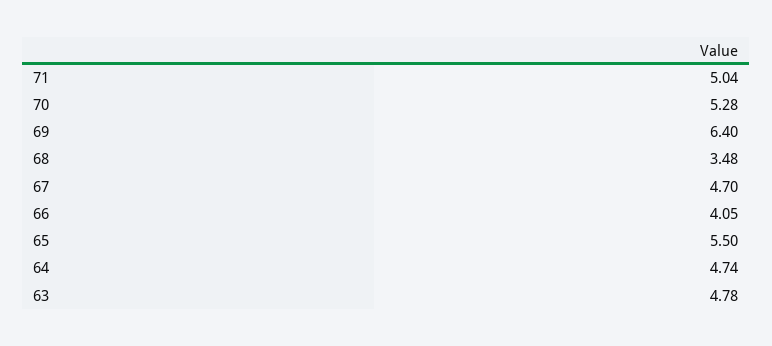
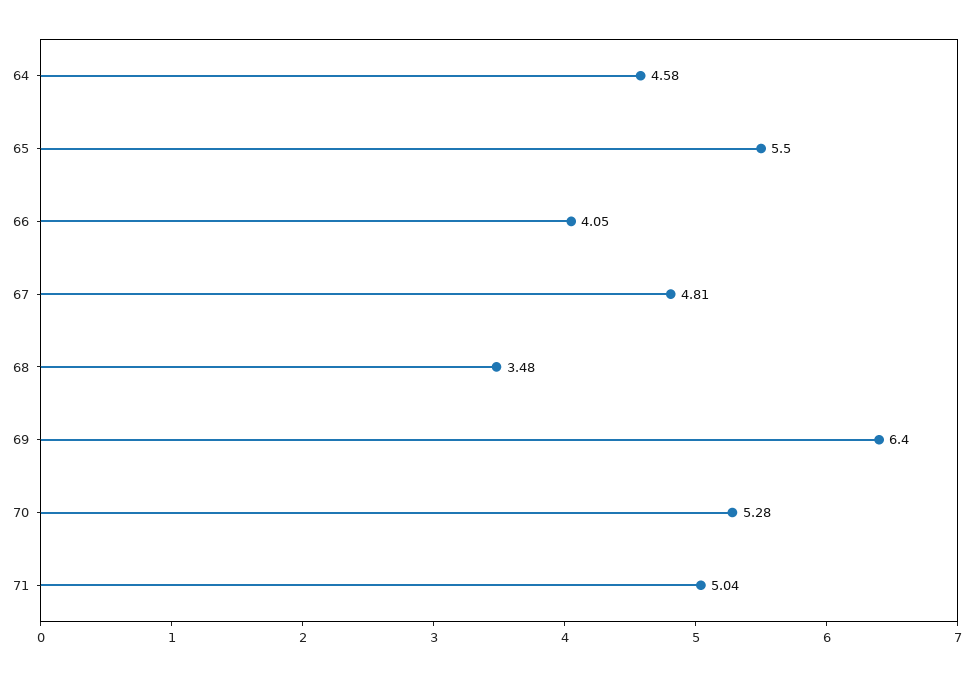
67: 4.7 -> 4.81
64: 4.74 -> 4.58
63: 4.78 -> none

